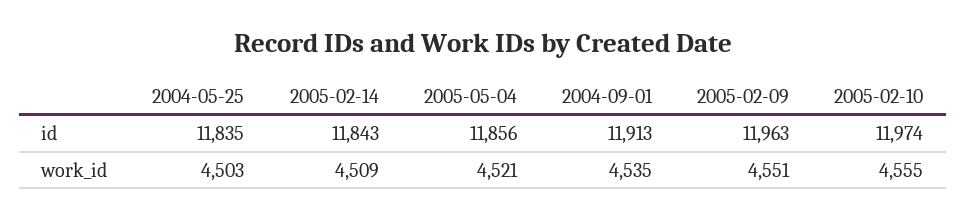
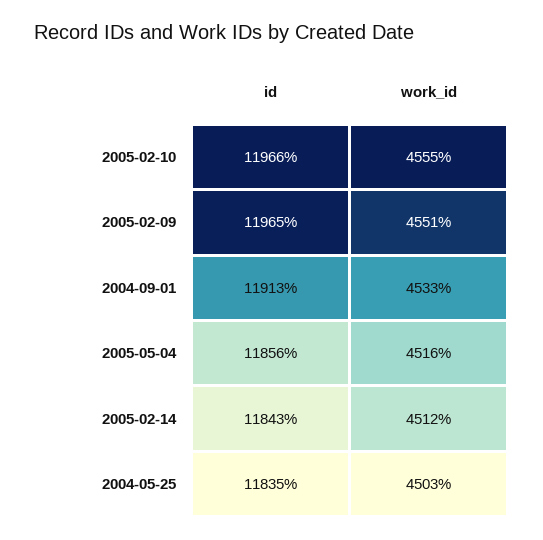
2005-02-09, id: 11963 -> 11965
2005-02-10, id: 11974 -> 11966
2005-02-14, work_id: 4509 -> 4512
2005-05-04, work_id: 4521 -> 4516
2004-09-01, work_id: 4535 -> 4533

